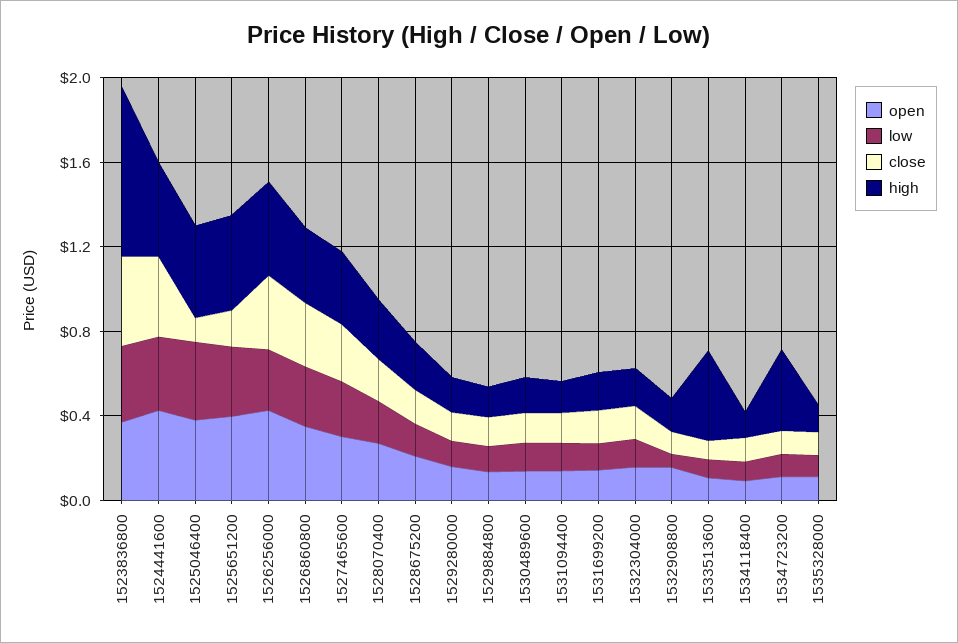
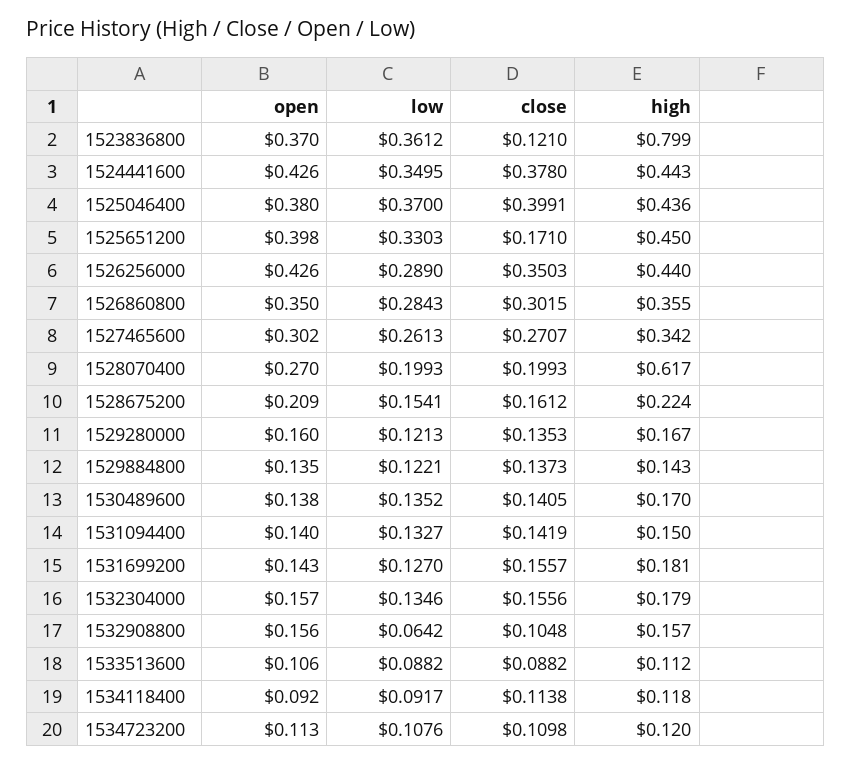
close, 1523836800: 0.4 -> 0.121
close, 1525046400: 0.1 -> 0.3991
high, 1528070400: 0.3 -> 0.617
high, 1533513600: 0.4 -> 0.112
high, 1534723200: 0.4 -> 0.12
open, 1535328000: 0.1 -> none
low, 1535328000: 0.1 -> none
close, 1535328000: 0.1 -> none
high, 1535328000: 0.1 -> none

